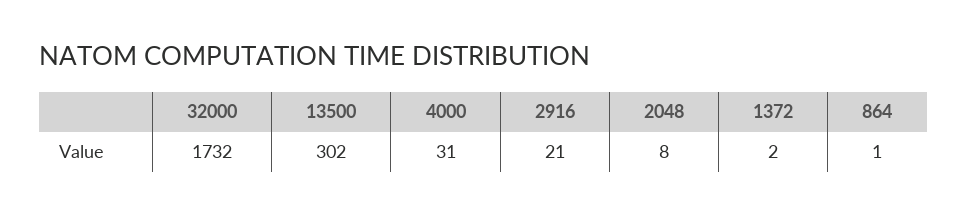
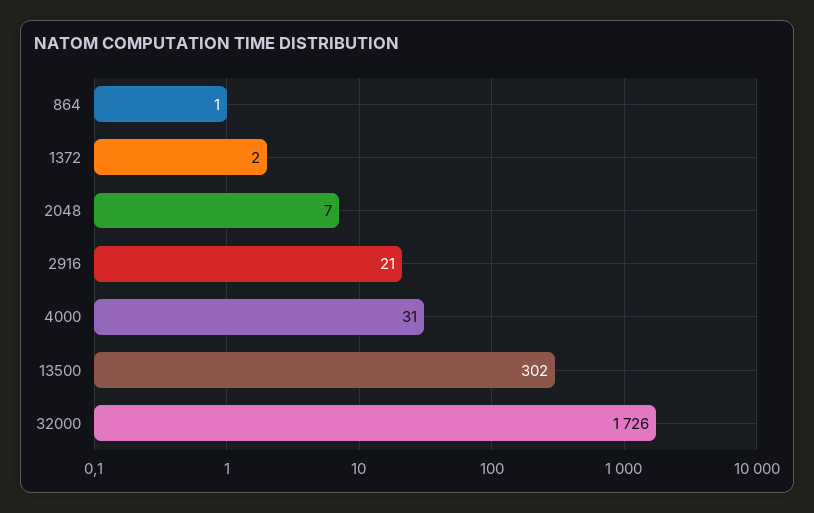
32000: 1732 -> 1726
2048: 8 -> 7

